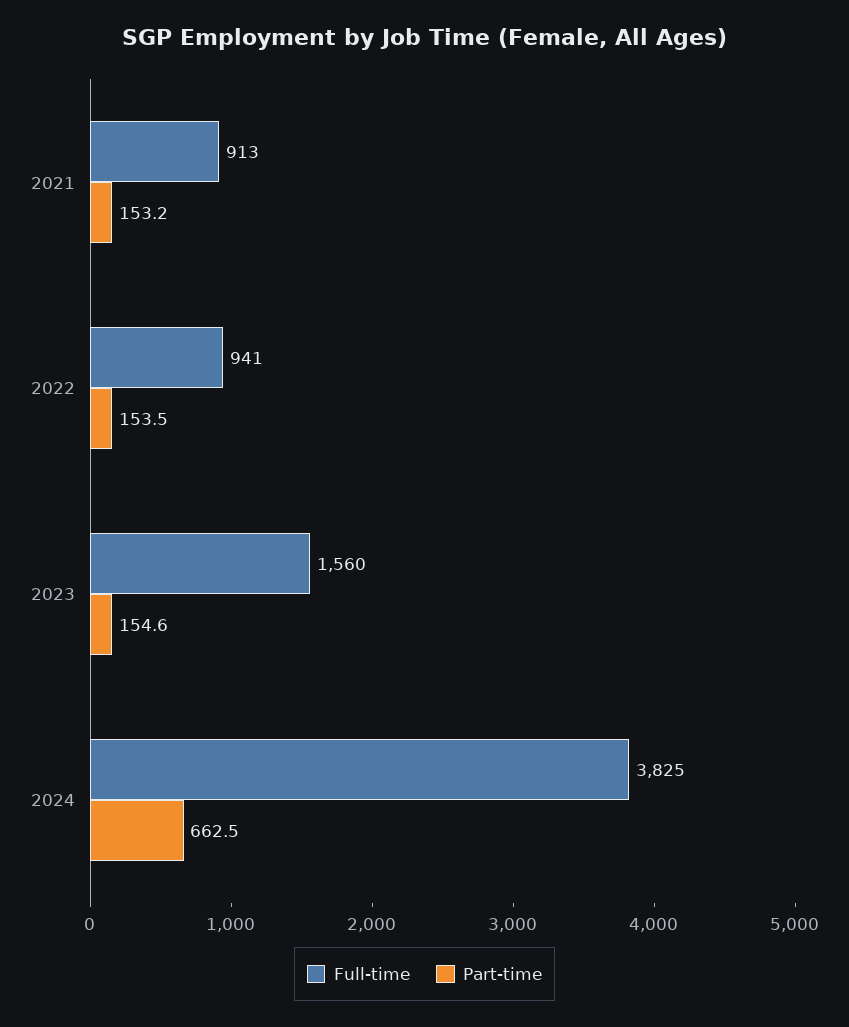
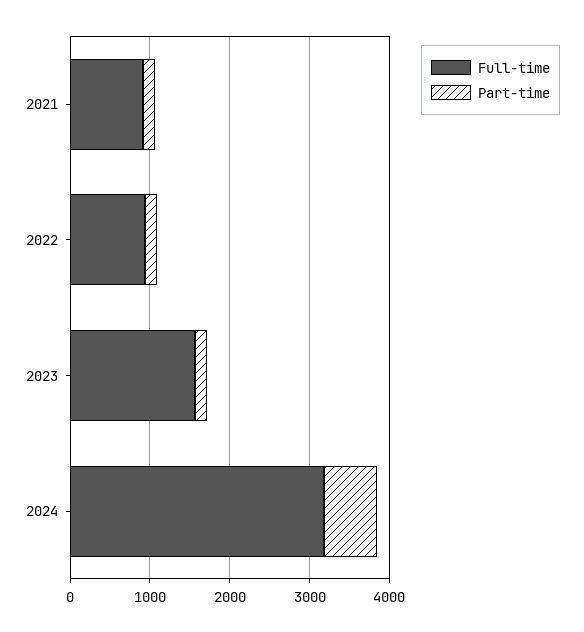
Full-time, 2024: 3825 -> 3200

